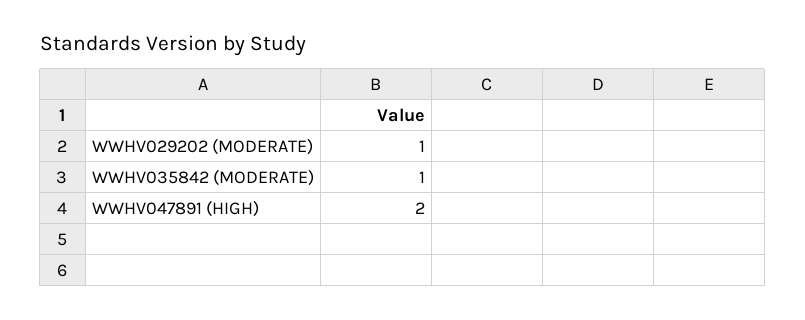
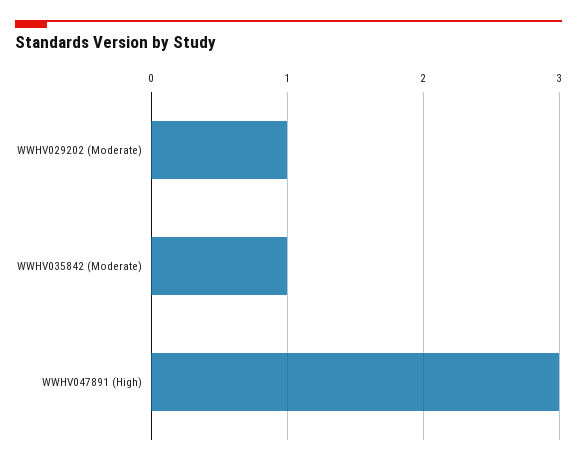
WWHV047891 (HIGH): 2 -> 3

